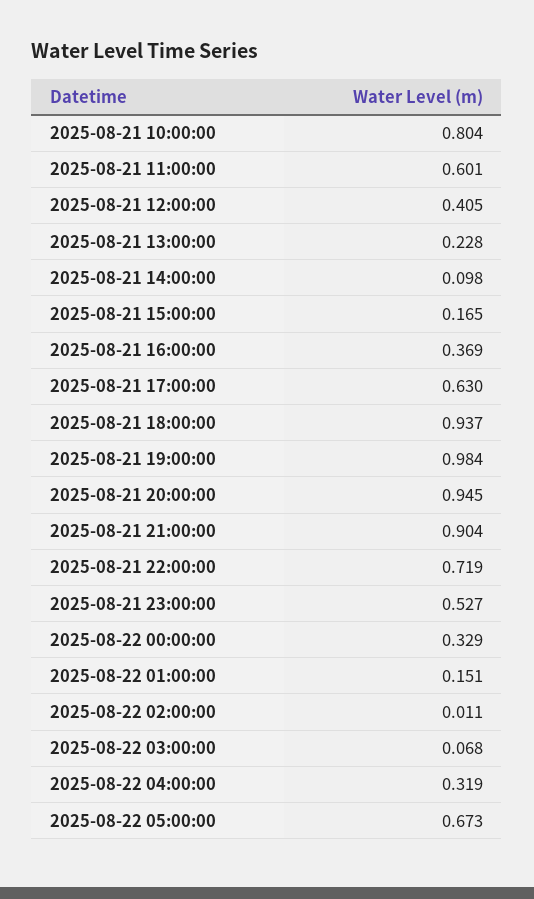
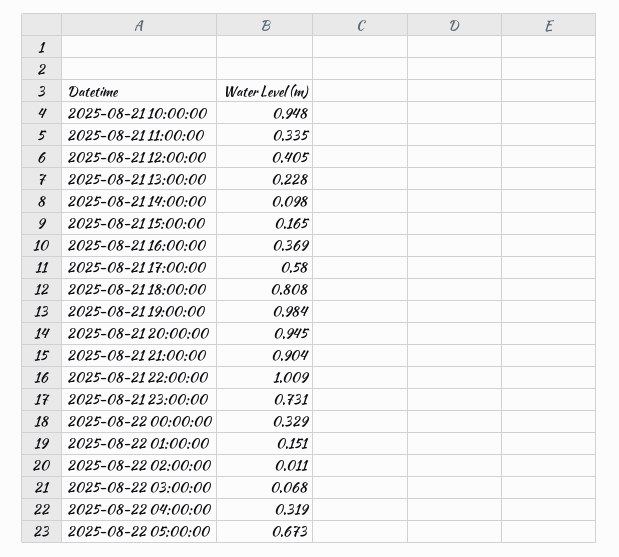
2025-08-21 10:00:00: 0.804 -> 0.948
2025-08-21 11:00:00: 0.601 -> 0.335
2025-08-21 17:00:00: 0.63 -> 0.58
2025-08-21 18:00:00: 0.937 -> 0.808
2025-08-21 22:00:00: 0.719 -> 1.009
2025-08-21 23:00:00: 0.527 -> 0.731

